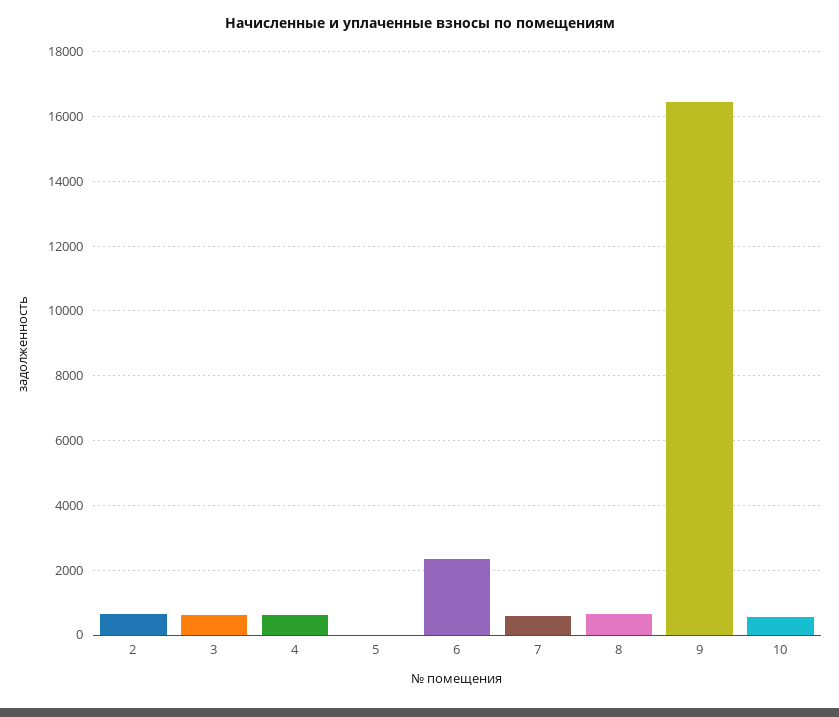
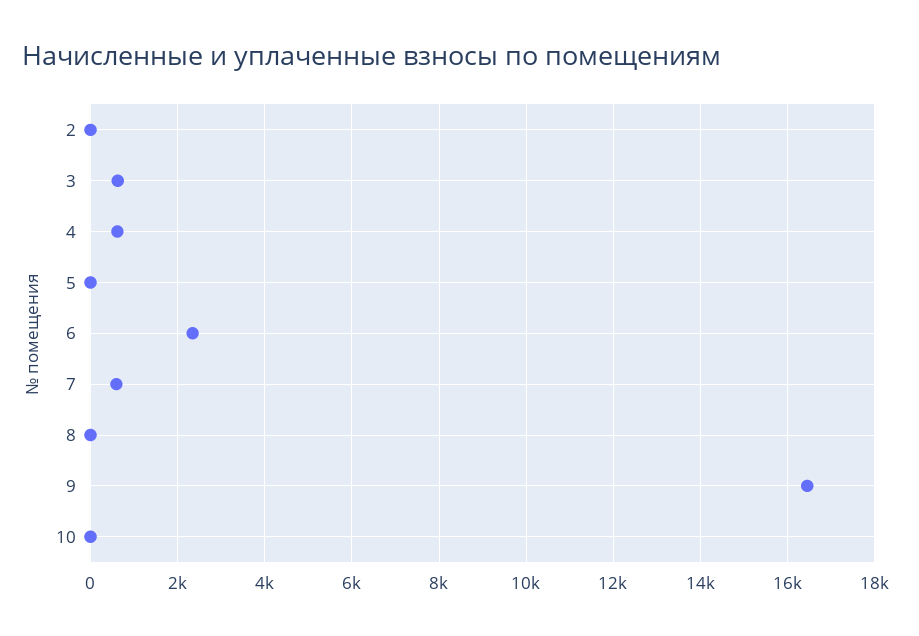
2: 600 -> 0
8: 600 -> 0
10: 600 -> 0

